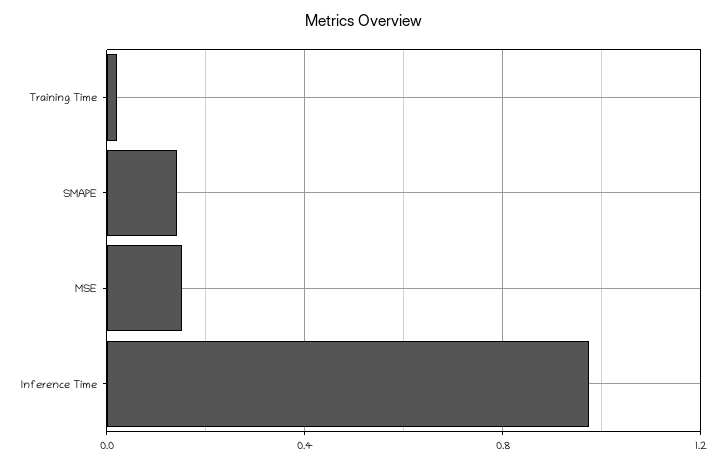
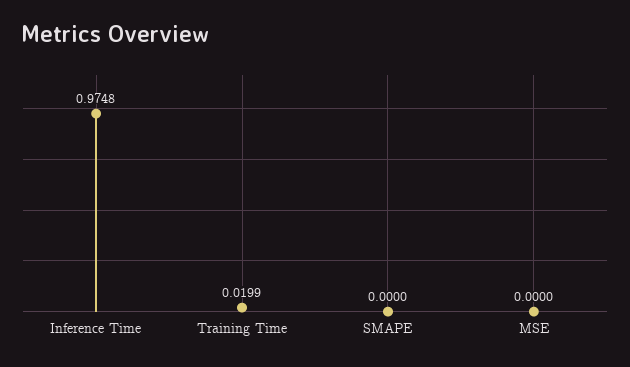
SMAPE: 0.15 -> 0
MSE: 0.15 -> 0

